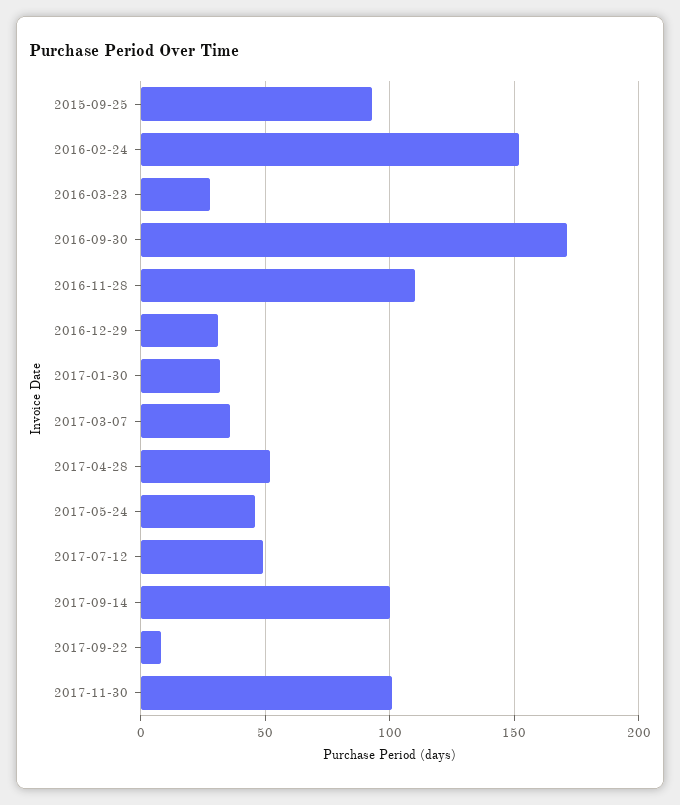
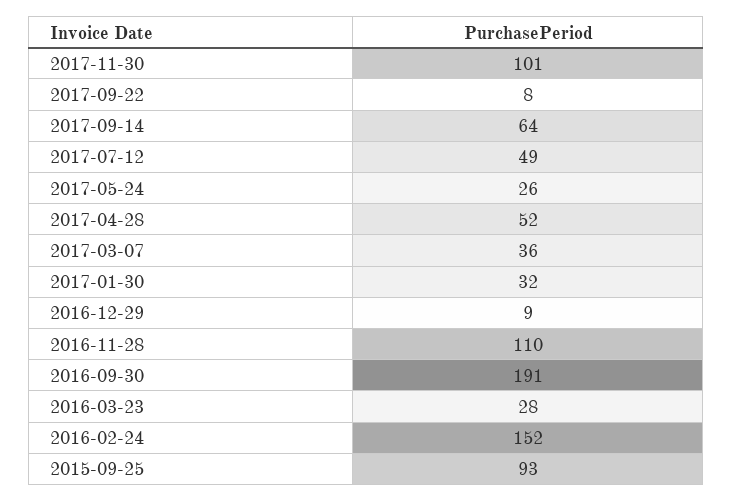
2016-09-30: 170 -> 191
2016-12-29: 30 -> 9
2017-05-24: 45 -> 26
2017-09-14: 100 -> 64

